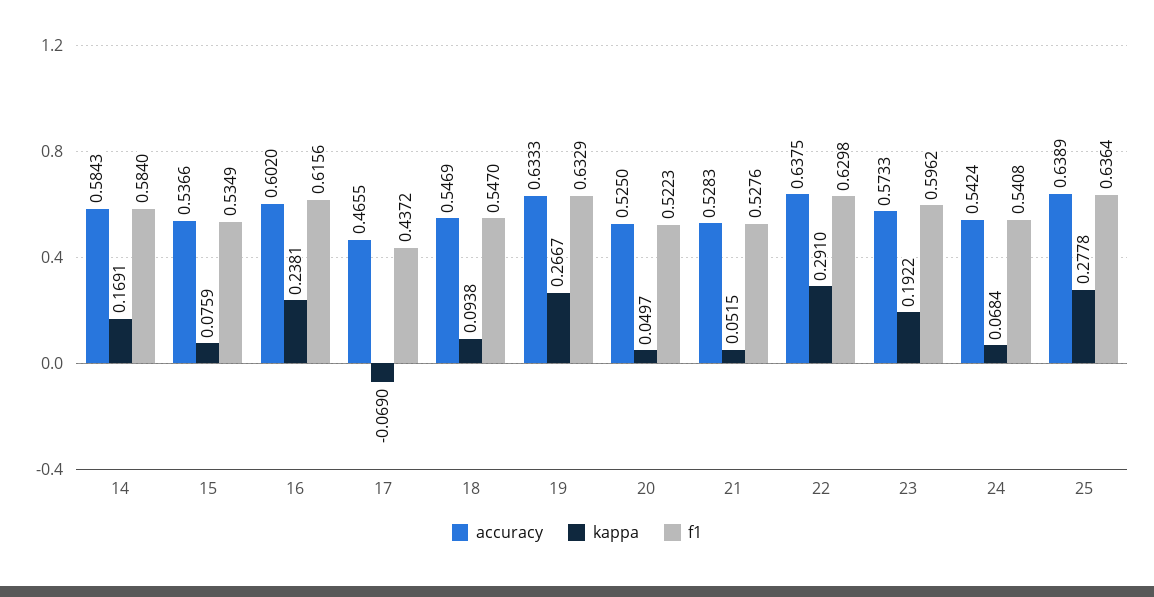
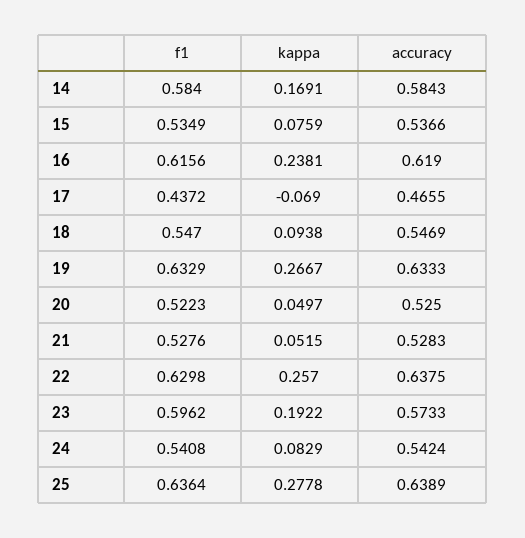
accuracy, 16: 0.602 -> 0.619
kappa, 22: 0.291 -> 0.257
kappa, 24: 0.0684 -> 0.0829

